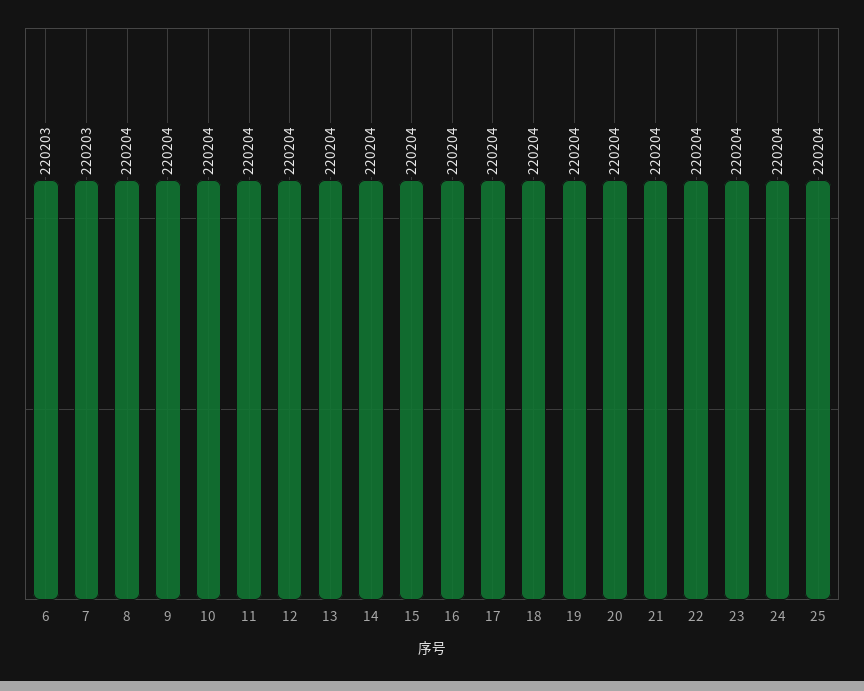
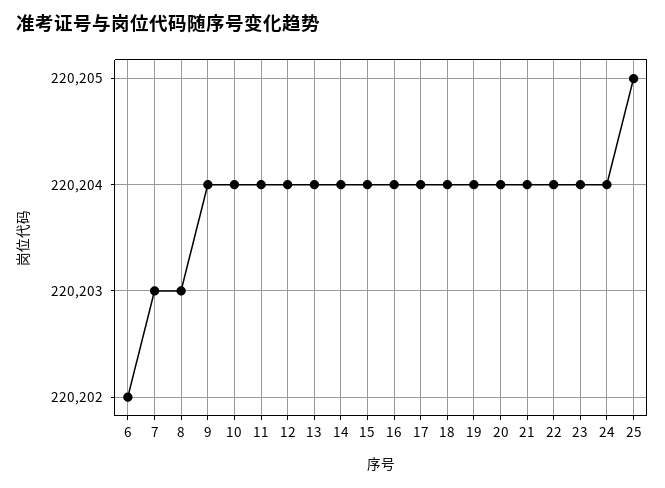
6: 220203 -> 220202
8: 220204 -> 220203
25: 220204 -> 220205

